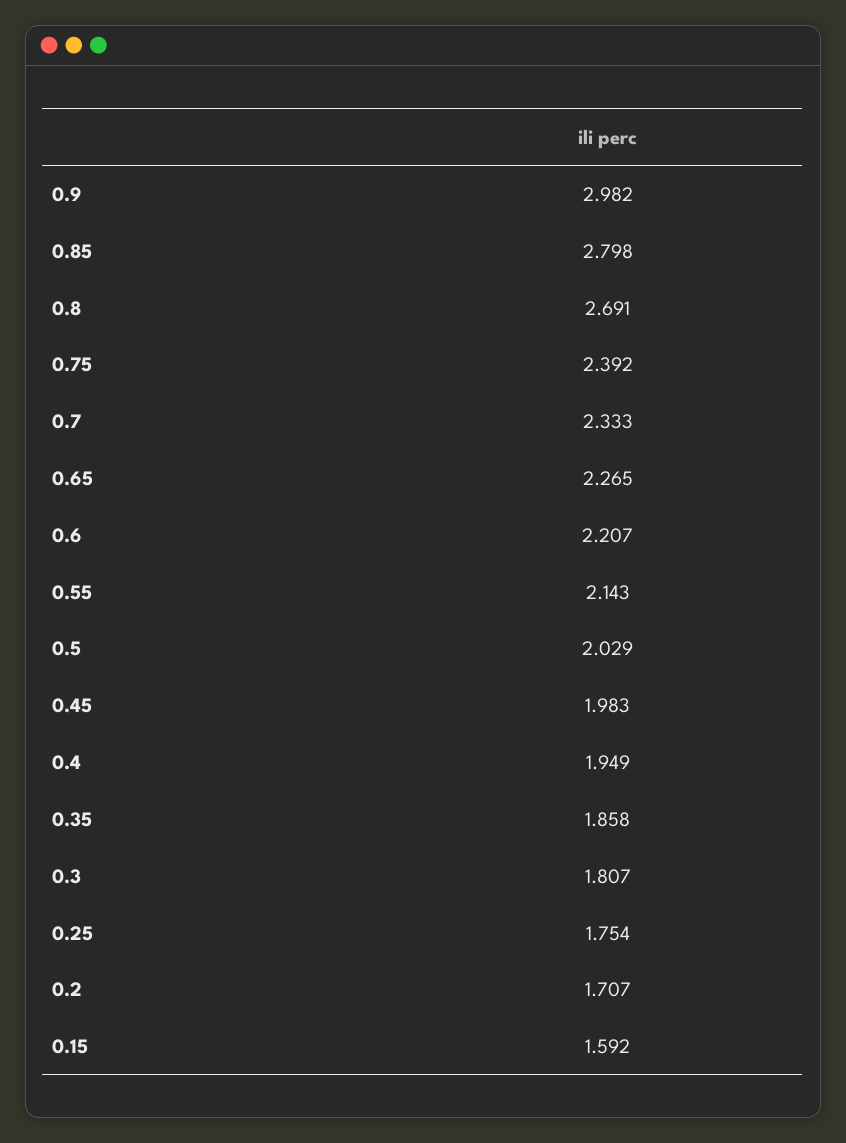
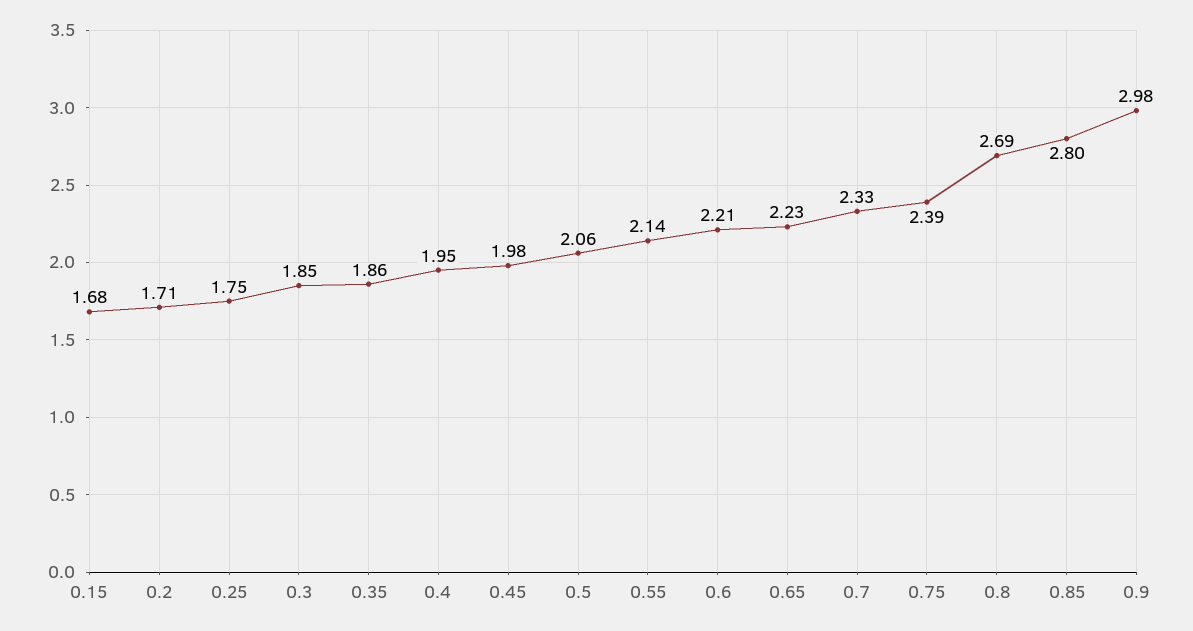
0.65: 2.265 -> 2.23
0.5: 2.029 -> 2.06
0.3: 1.807 -> 1.85
0.15: 1.592 -> 1.68

